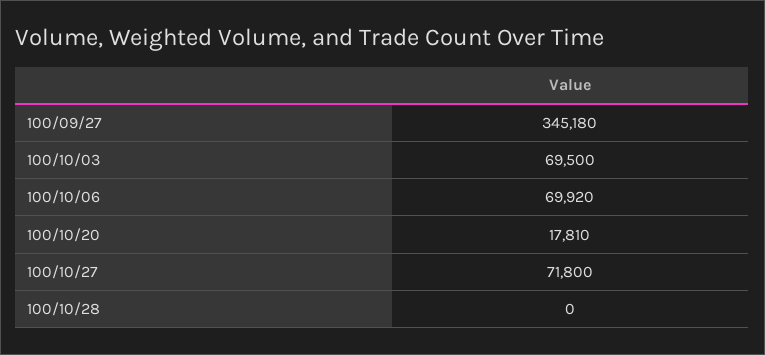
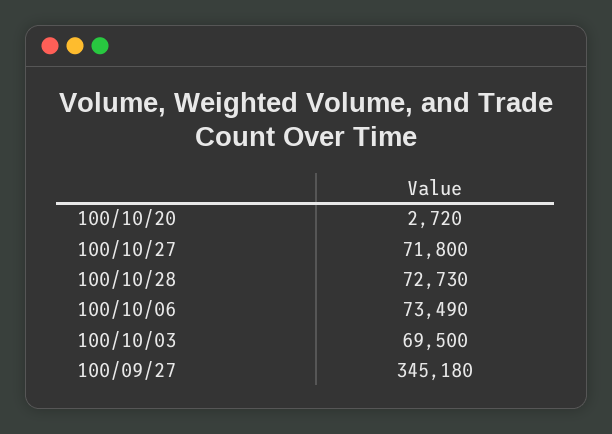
100/10/06: 69920 -> 73490
100/10/20: 17810 -> 2720
100/10/28: 0 -> 72730

